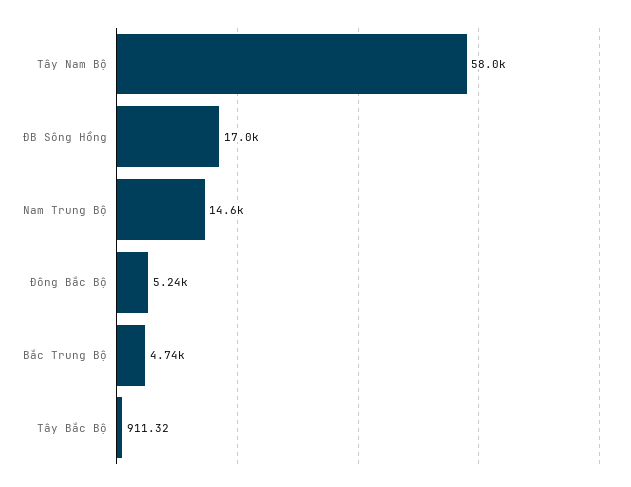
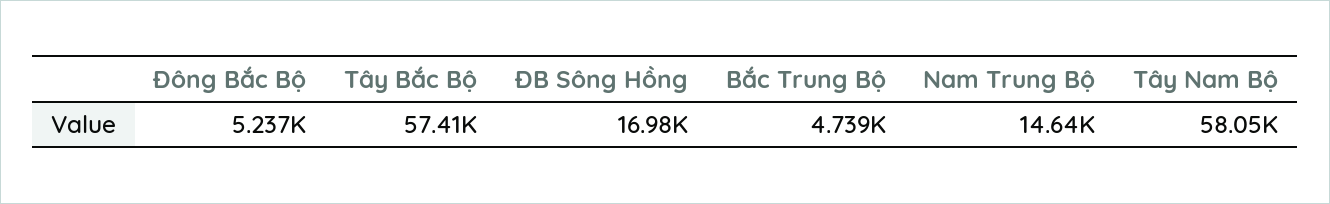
Tây Bắc Bộ: 911.32 -> 57410

